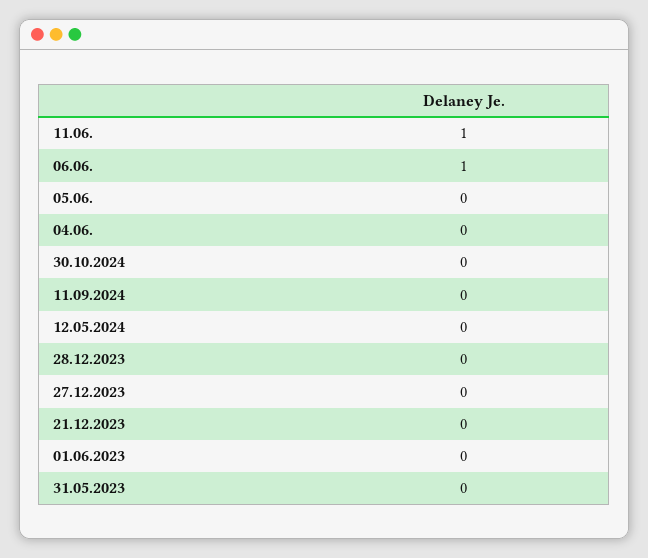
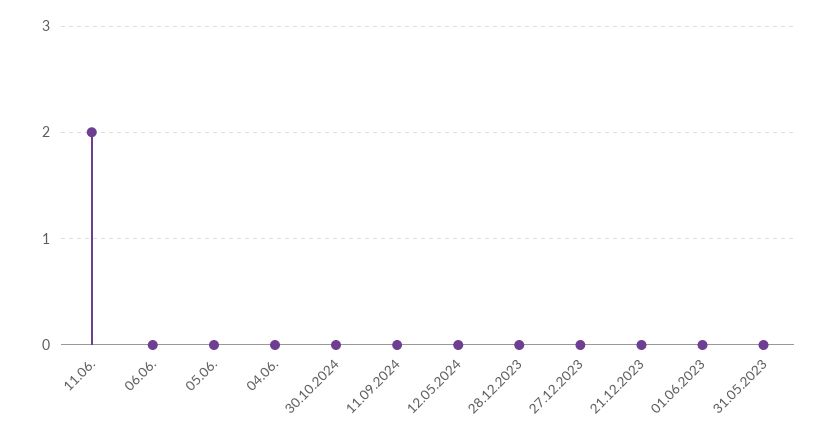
11.06.: 1 -> 2
06.06.: 1 -> 0

